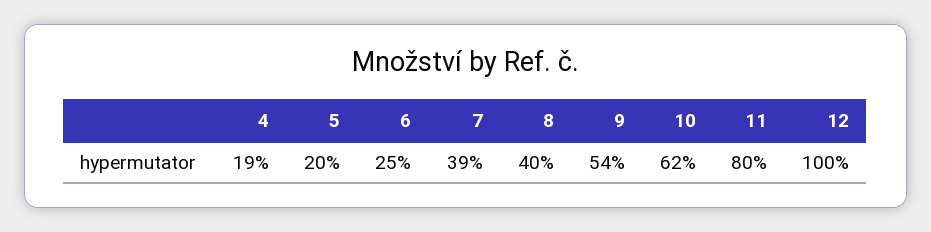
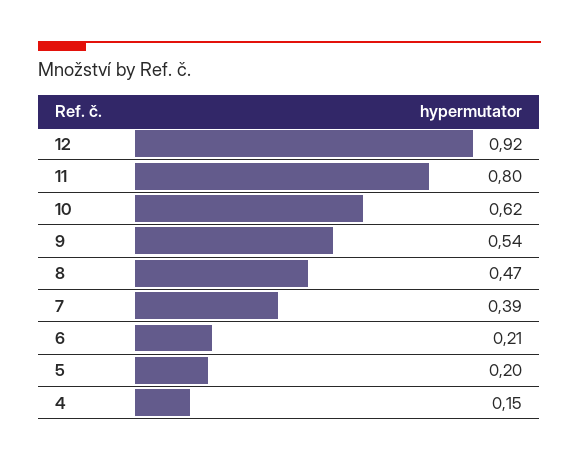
4: 0.19 -> 0.15
6: 0.25 -> 0.21
8: 0.4 -> 0.47
12: 1 -> 0.92

